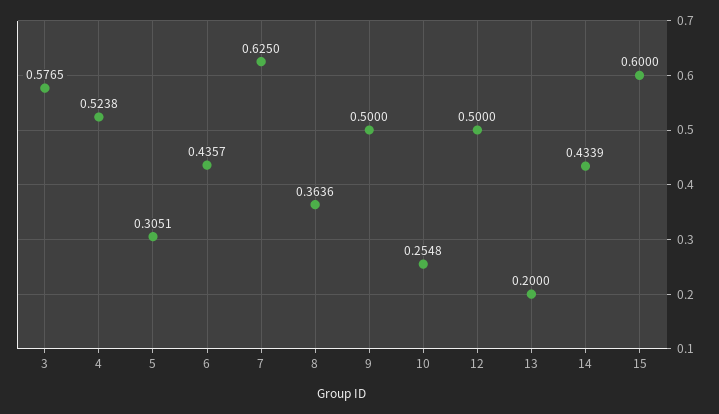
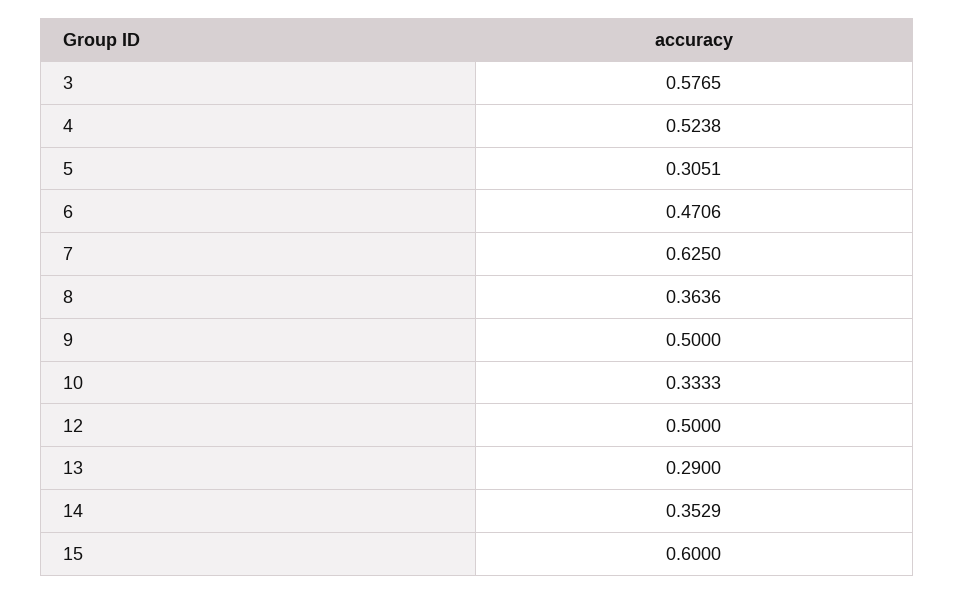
6: 0.4357 -> 0.4706
10: 0.2548 -> 0.3333
13: 0.2 -> 0.29
14: 0.4339 -> 0.3529

